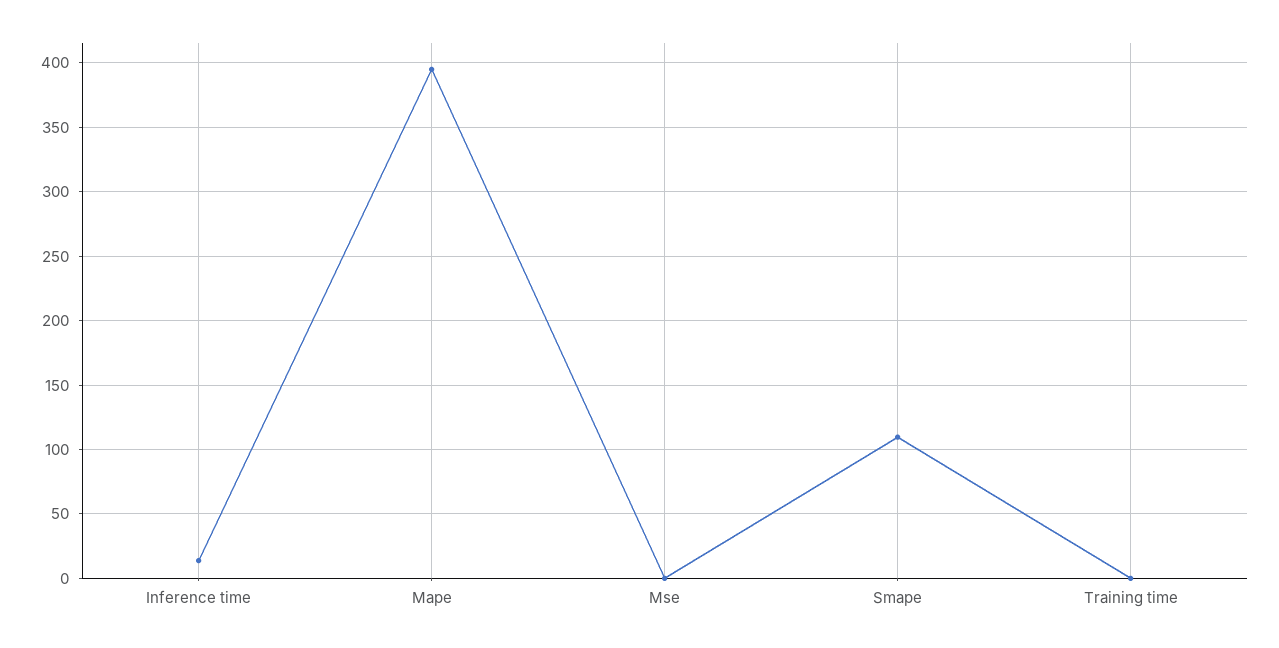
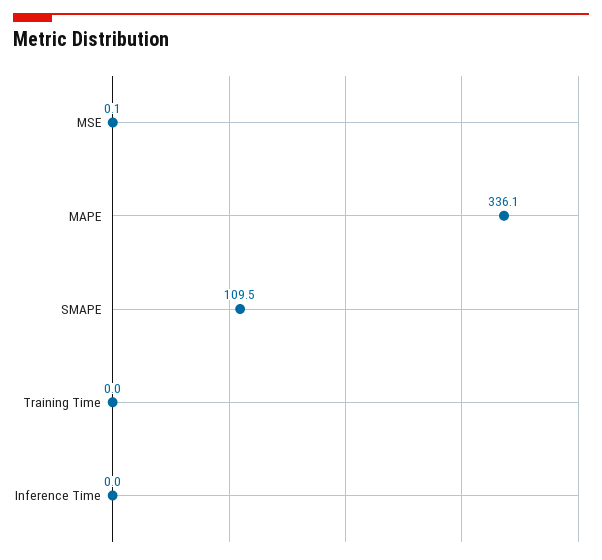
Inference time: 15 -> 0
Mape: 395 -> 336.1

